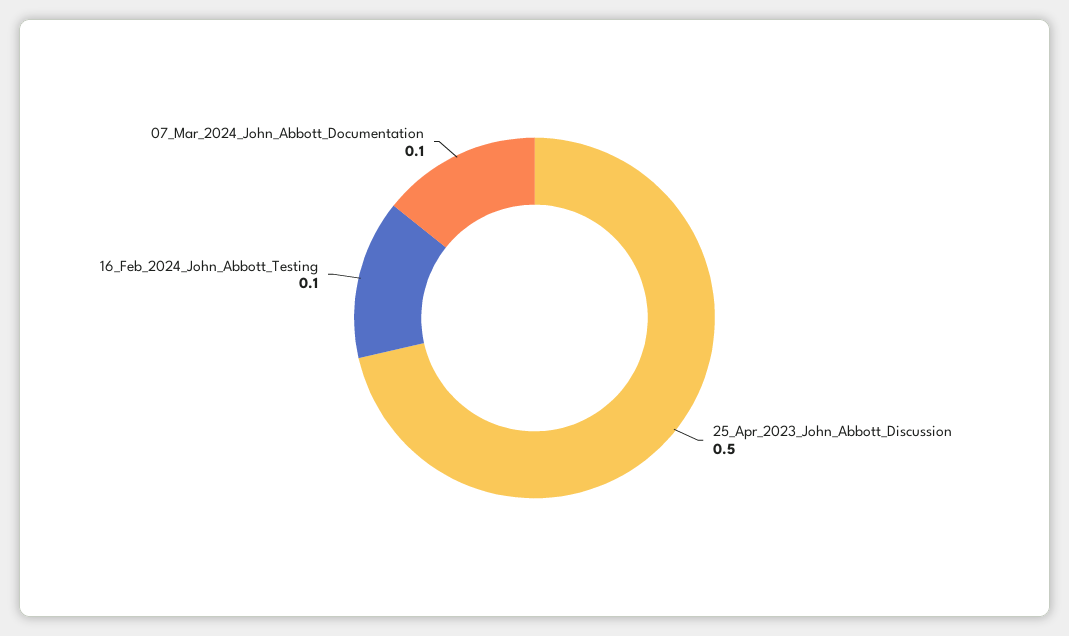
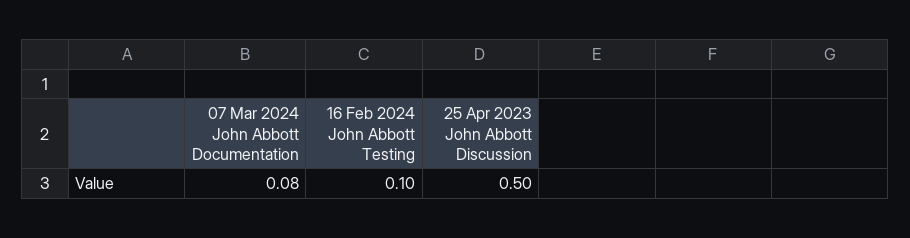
07_Mar_2024_John_Abbott_Documentation: 0.1 -> 0.08

